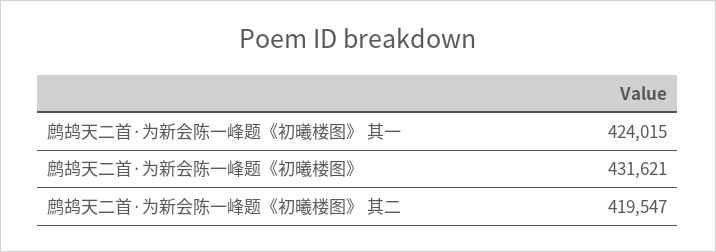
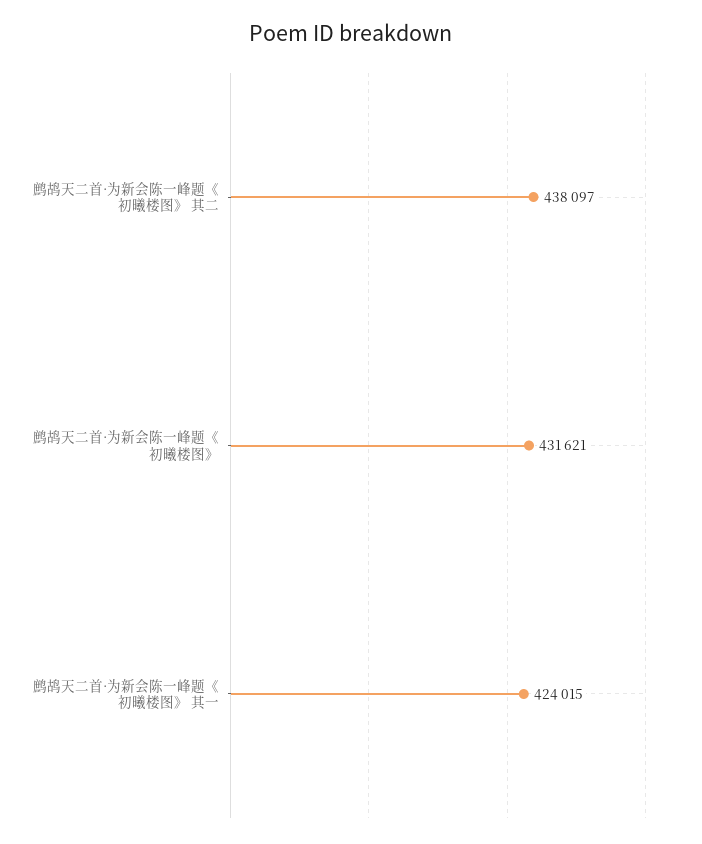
鹧鸪天二首·为新会陈一峰题《初曦楼图》 其二: 419547 -> 438097

